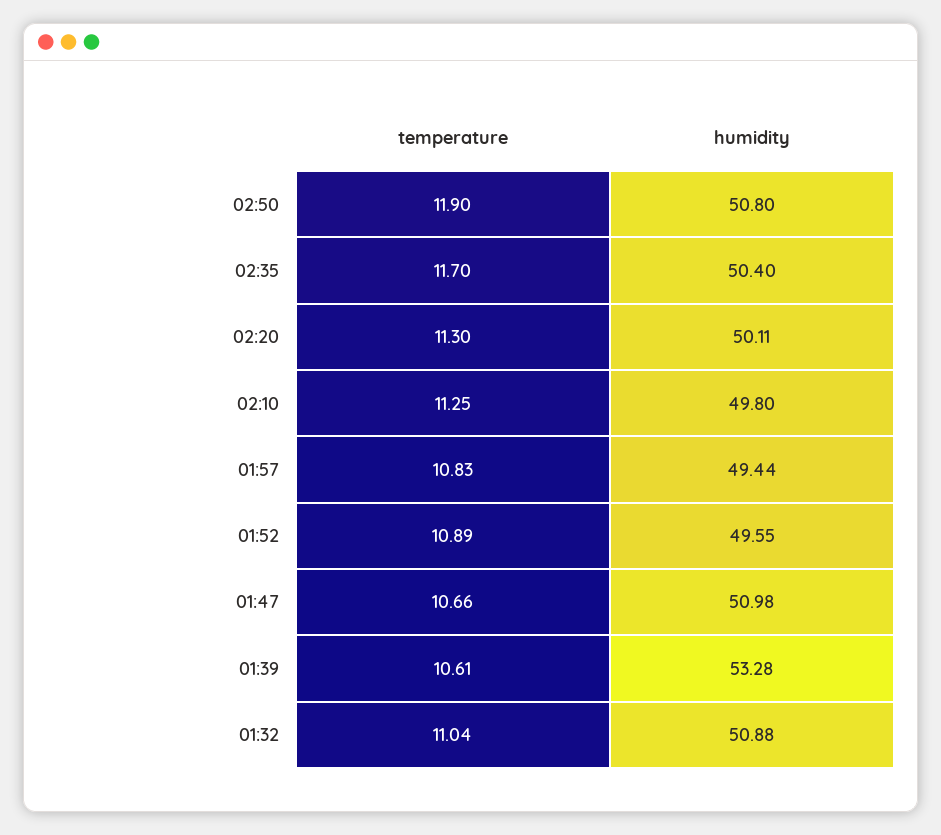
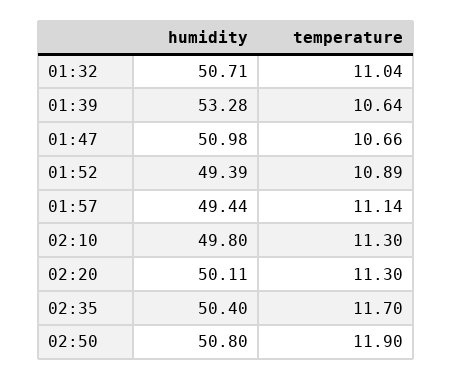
temperature, 02:10: 11.25 -> 11.3
temperature, 01:57: 10.83 -> 11.14
humidity, 01:52: 49.55 -> 49.39
temperature, 01:39: 10.61 -> 10.64
humidity, 01:32: 50.88 -> 50.71

